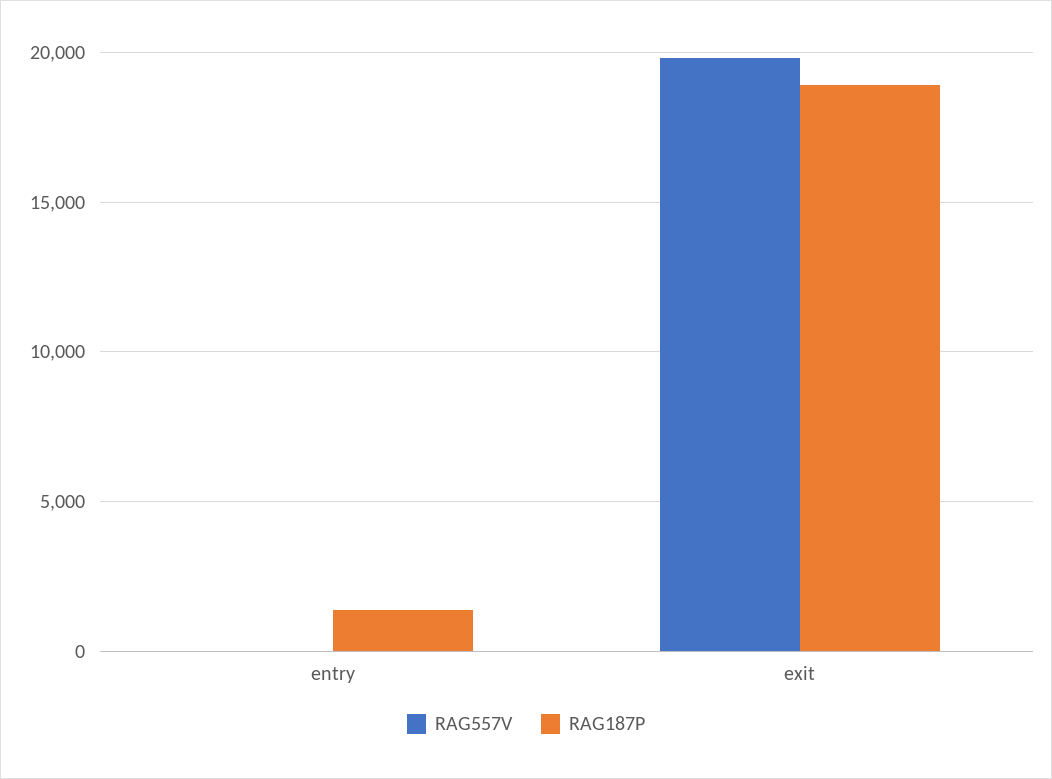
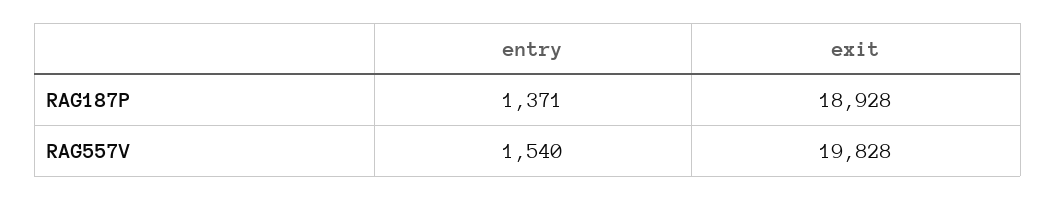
RAG557V, entry: 0 -> 1540

